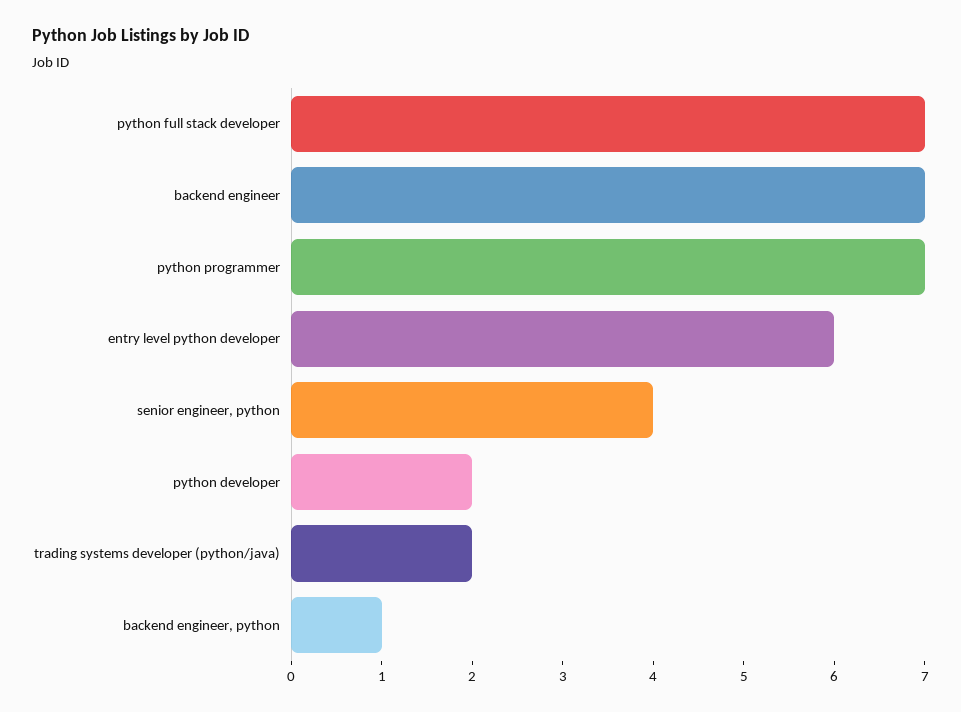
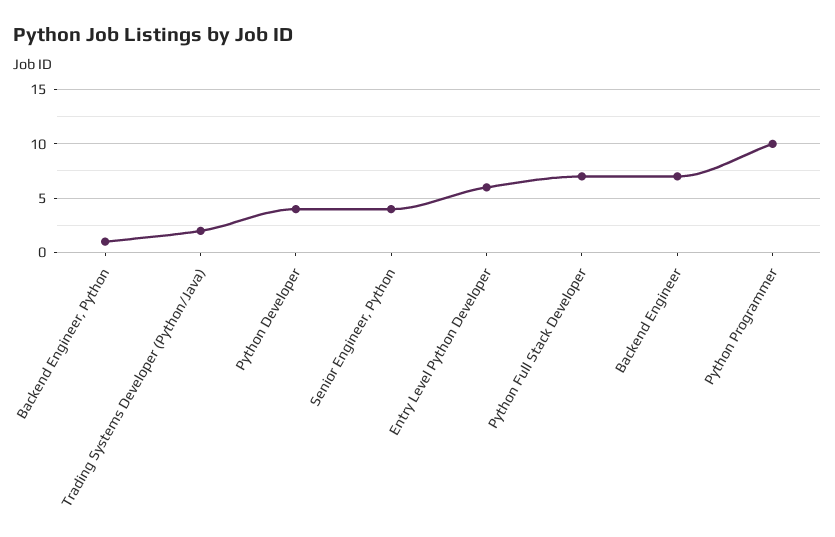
python programmer: 7 -> 10
python developer: 2 -> 4

